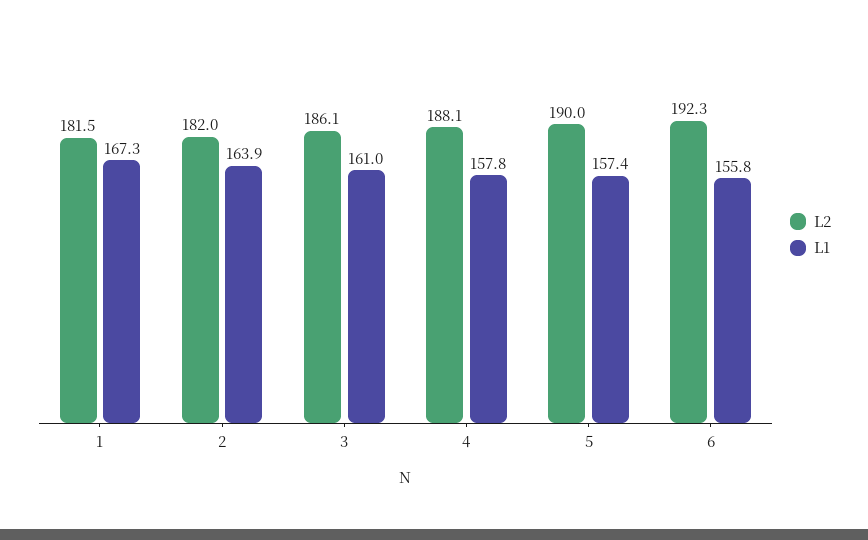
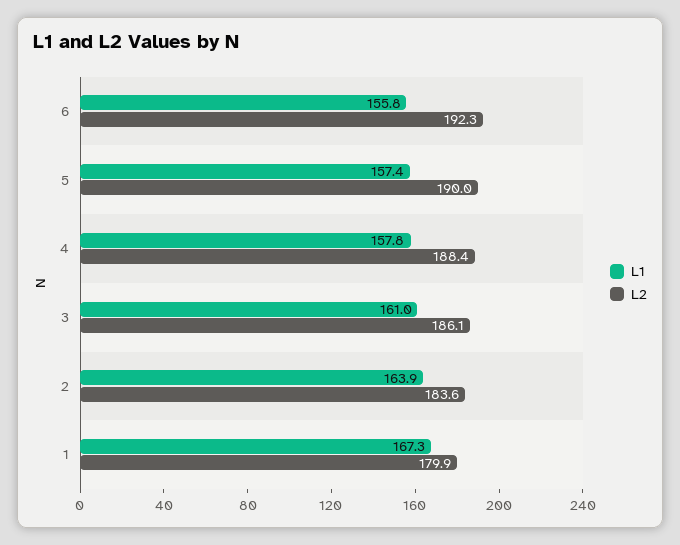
L2, 1: 181.5 -> 179.9
L2, 2: 182 -> 183.6
L2, 4: 188.1 -> 188.4

